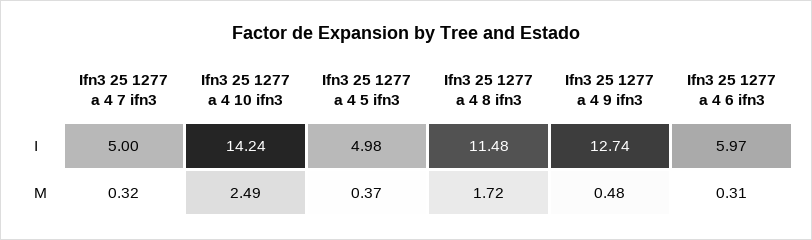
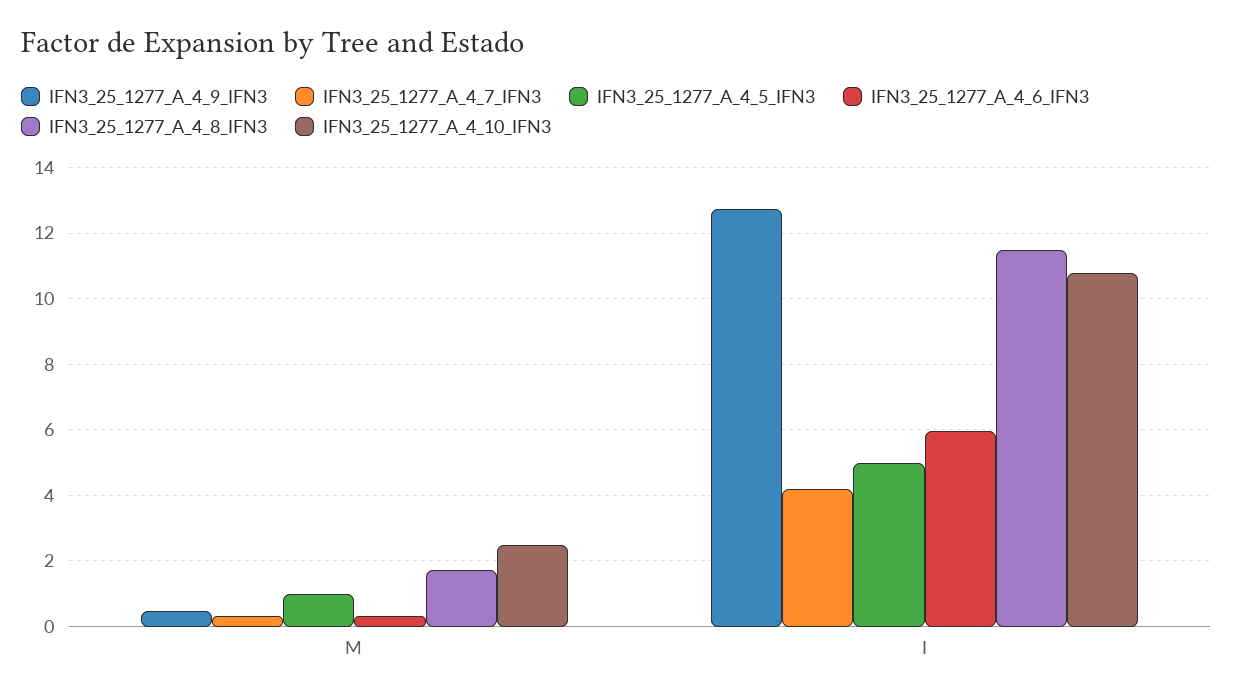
Ifn3 25 1277 a 4 7 ifn3, I: 5 -> 4.2
Ifn3 25 1277 a 4 10 ifn3, I: 14.24 -> 10.8
Ifn3 25 1277 a 4 5 ifn3, M: 0.37 -> 1

